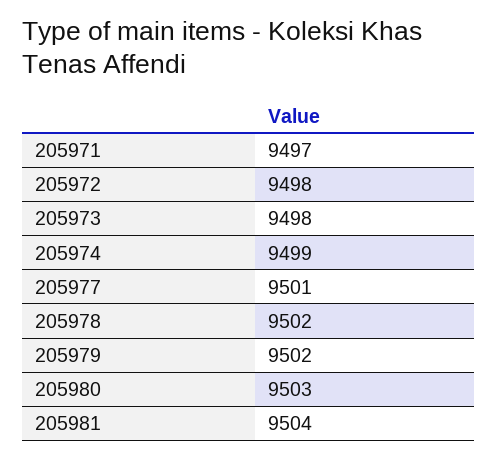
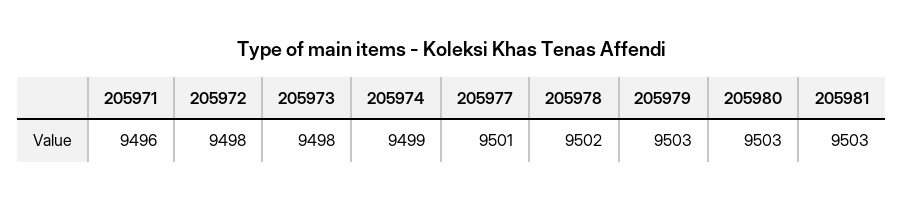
205971: 9497 -> 9496
205979: 9502 -> 9503
205981: 9504 -> 9503

